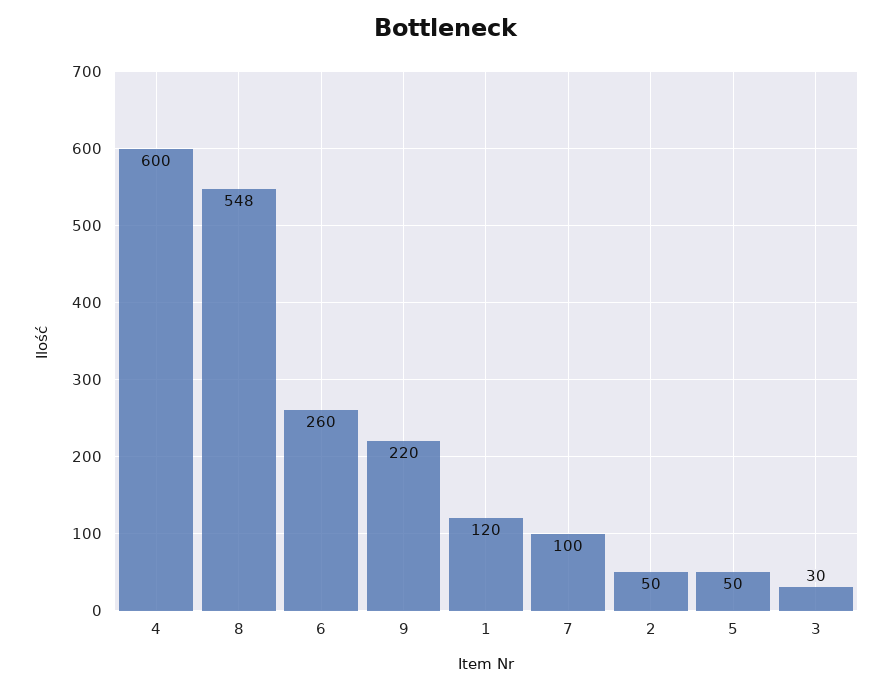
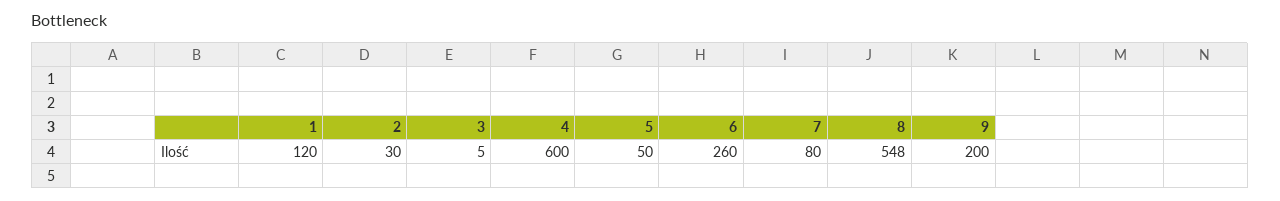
9: 220 -> 200
7: 100 -> 80
2: 50 -> 30
3: 30 -> 5

